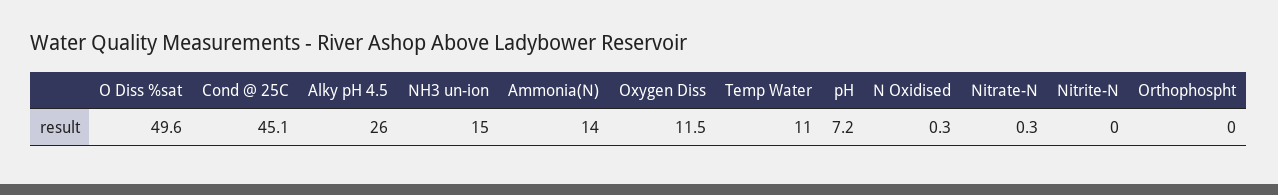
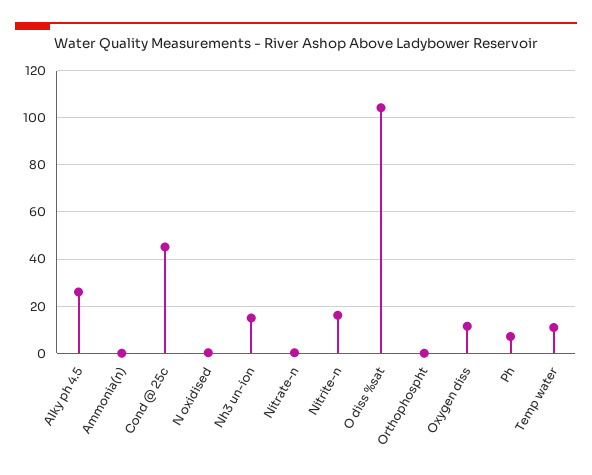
O Diss %sat: 49.6 -> 105
Ammonia(N): 14 -> 0
Nitrite-N: 0 -> 15

